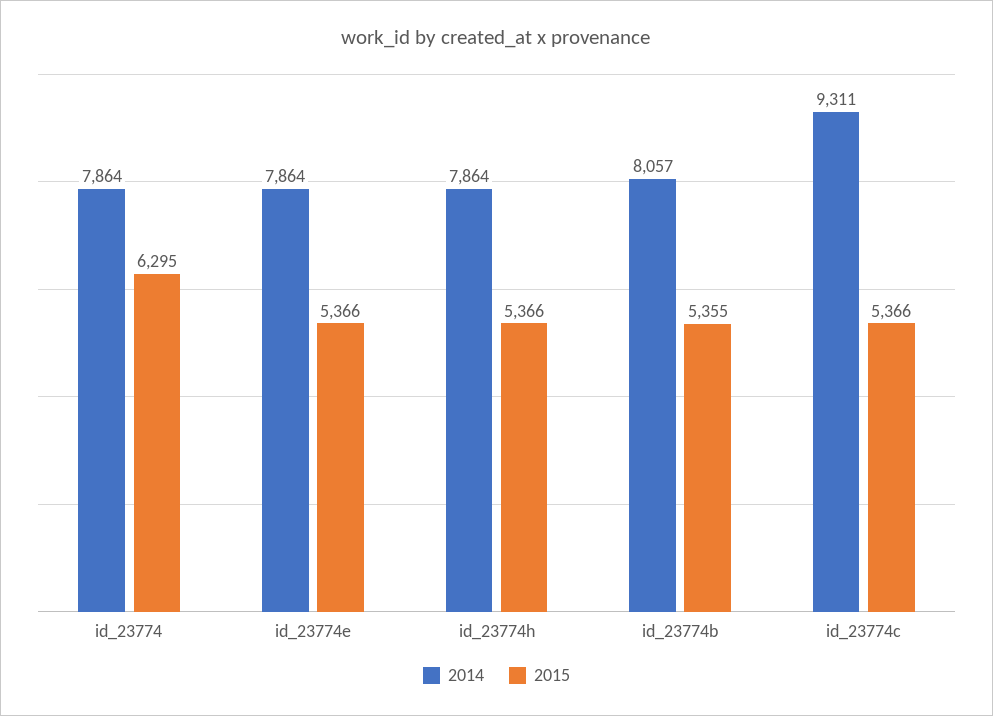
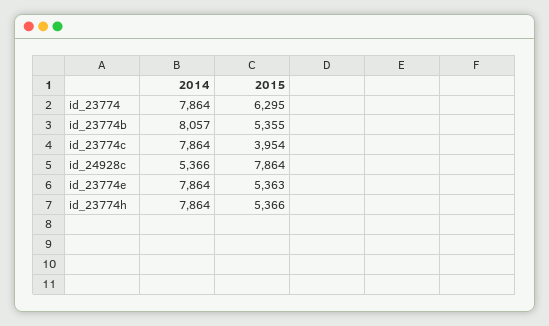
2015, id_23774e: 5366 -> 5363
2014, id_23774c: 9311 -> 7864
2015, id_23774c: 5366 -> 3954
2014, id_24928c: none -> 5366
2015, id_24928c: none -> 7864

